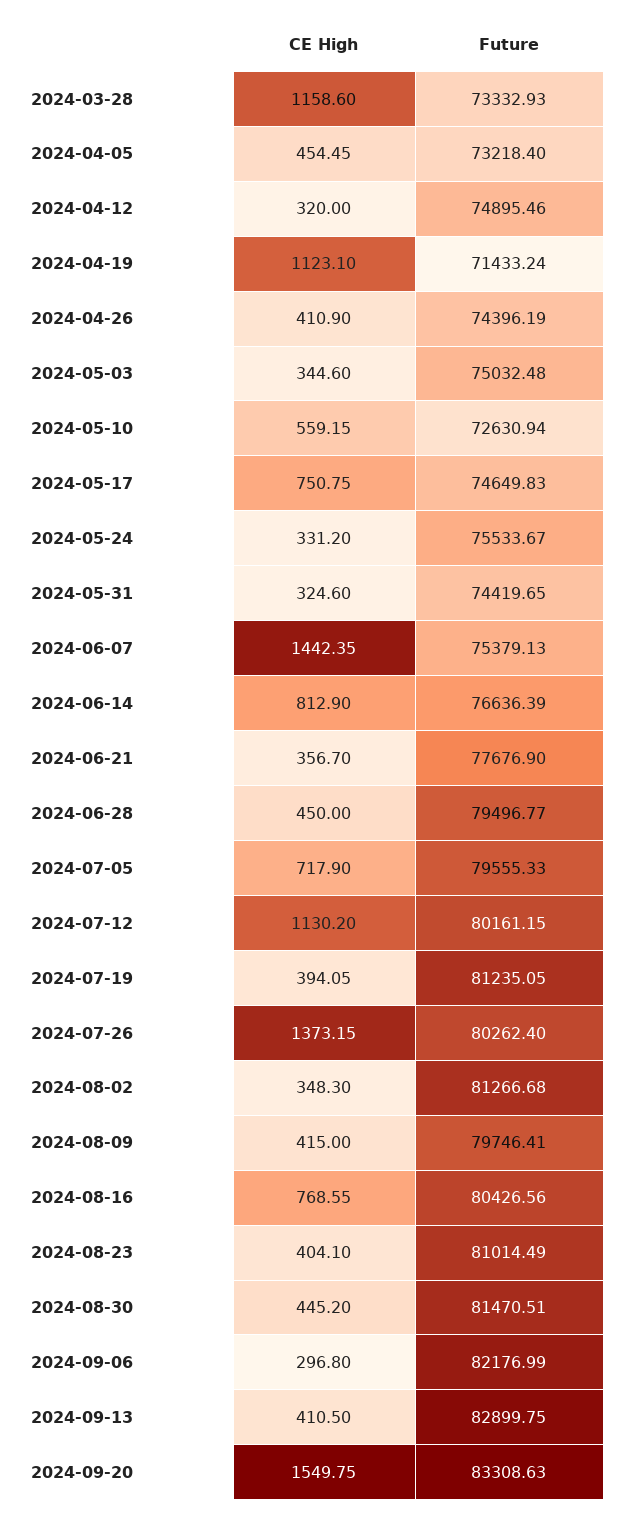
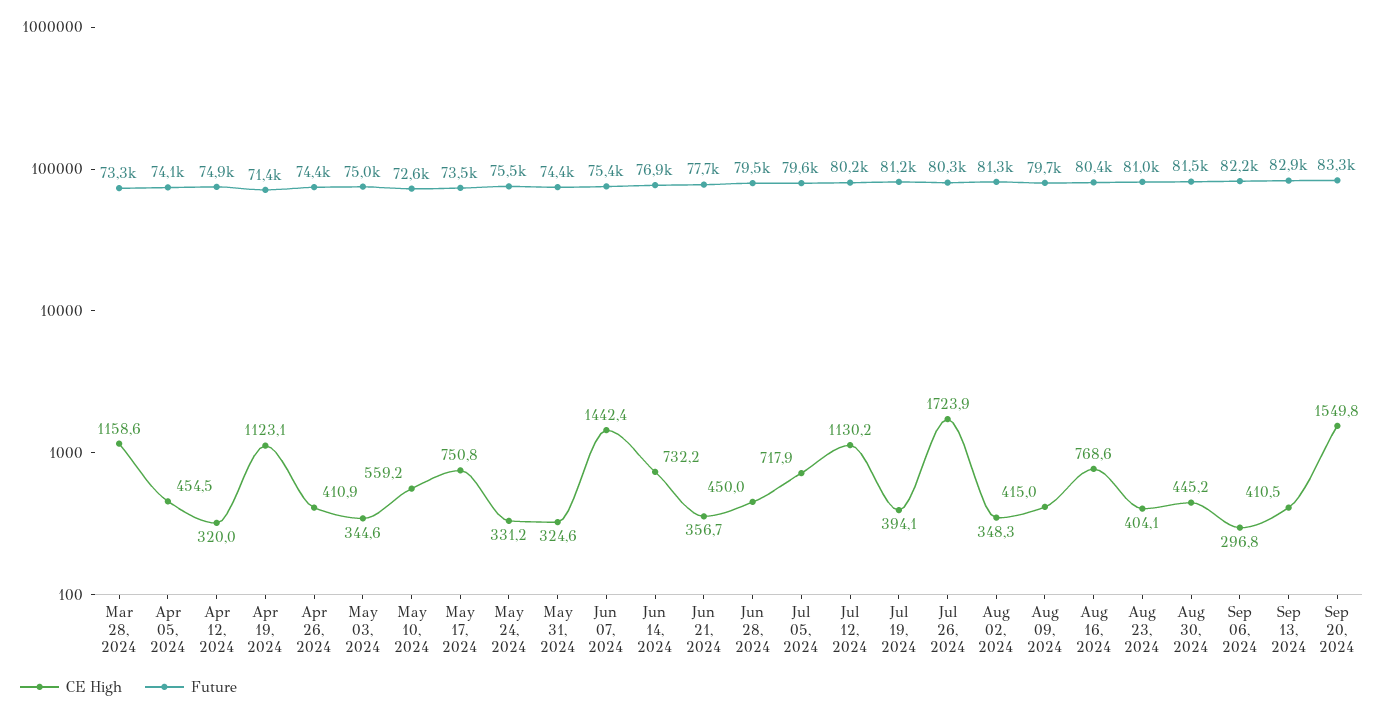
Future, 2024-04-05: 73218.4 -> 74100
Future, 2024-05-17: 74649.83 -> 73500
CE High, 2024-06-14: 812.9 -> 732.2
Future, 2024-06-14: 76636.39 -> 76900
CE High, 2024-07-26: 1373.15 -> 1723.9

